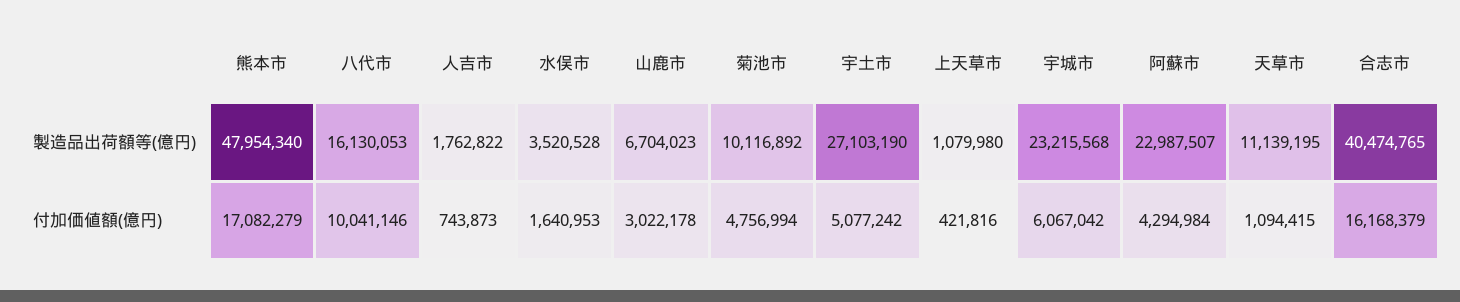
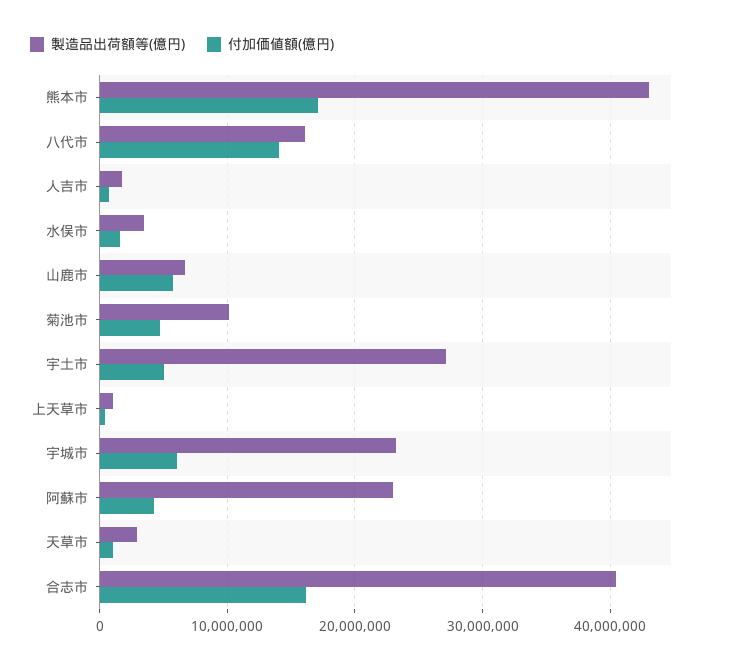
製造品出荷額等(億円), 熊本市: 47954340 -> 43000000
製造品出荷額等(億円), 天草市: 11139195 -> 3000000
付加価値額(億円), 八代市: 10041146 -> 14000000
付加価値額(億円), 山鹿市: 3022178 -> 6000000

